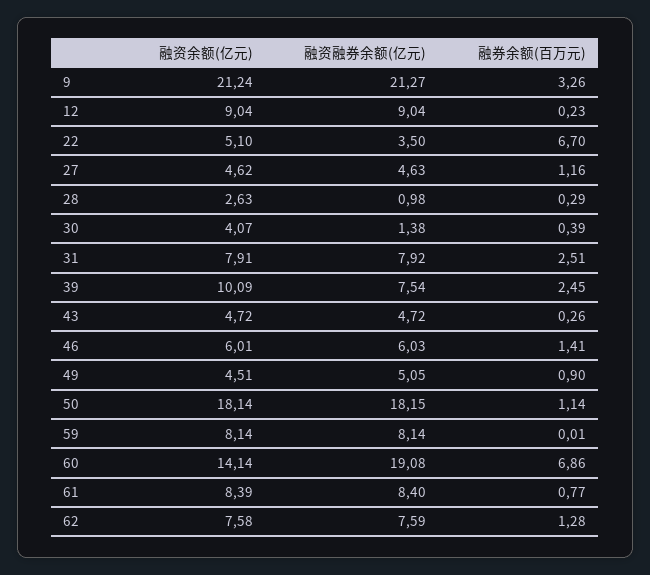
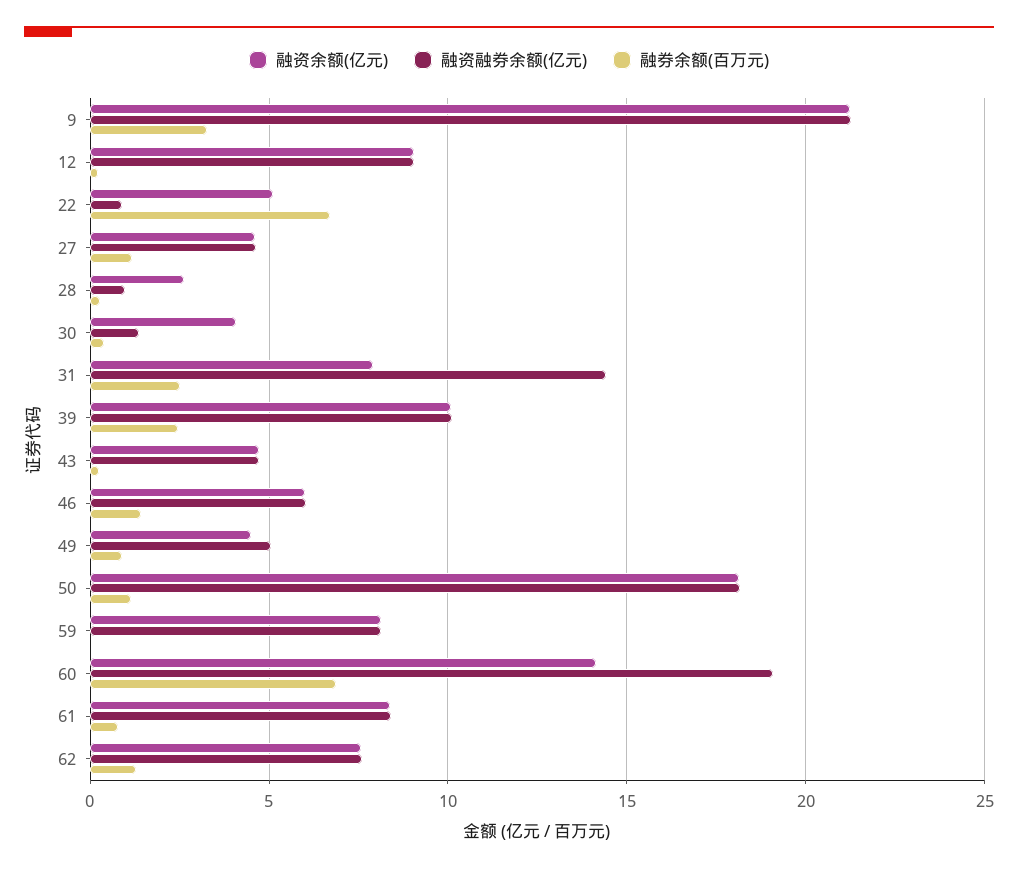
融资融券余额(亿元), 22: 3.5 -> 1
融资融券余额(亿元), 31: 7.92 -> 14.5
融资融券余额(亿元), 39: 7.54 -> 10

